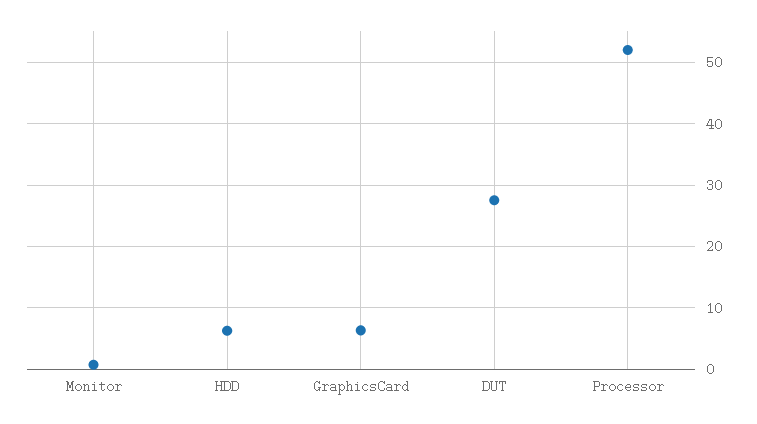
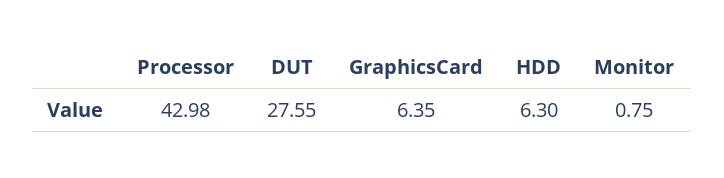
Processor: 52 -> 42.98

